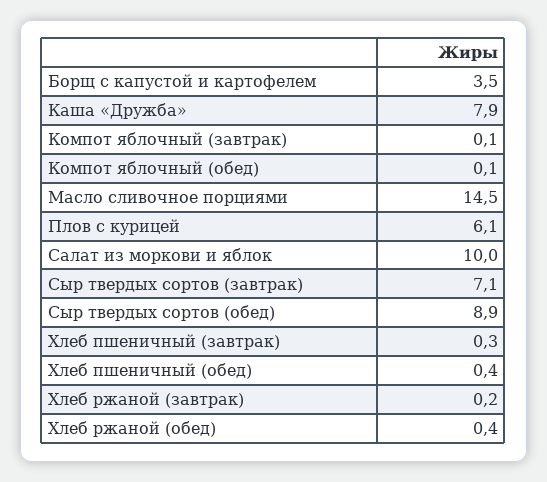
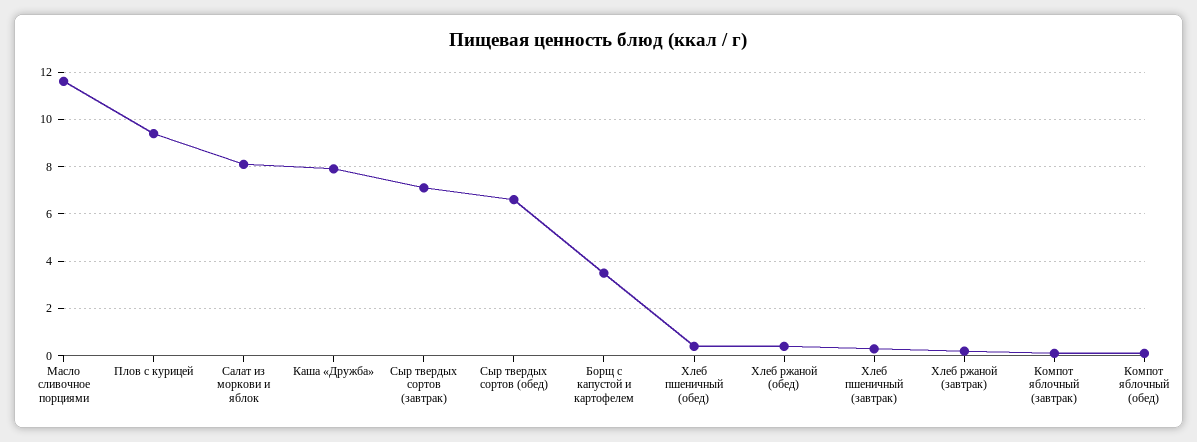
Масло сливочное порциями: 14.5 -> 11.5
Плов с курицей: 6.1 -> 9.5
Салат из моркови и яблок: 10 -> 8
Сыр твердых сортов (обед): 8.9 -> 6.5

